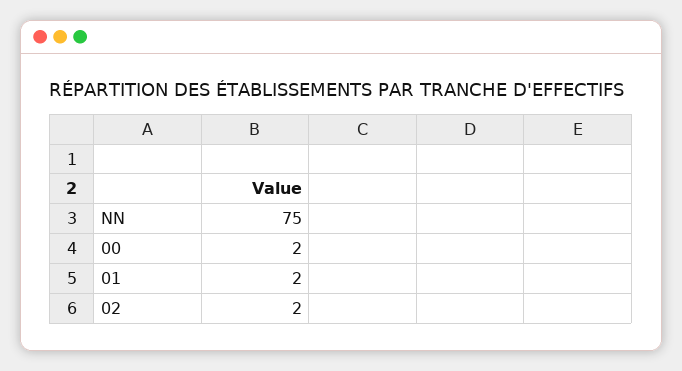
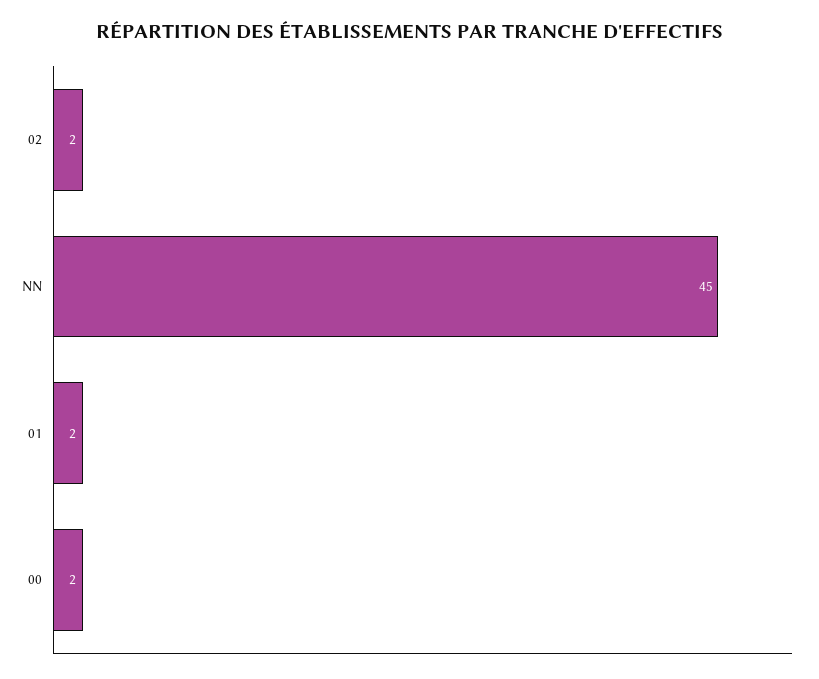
NN: 75 -> 45

